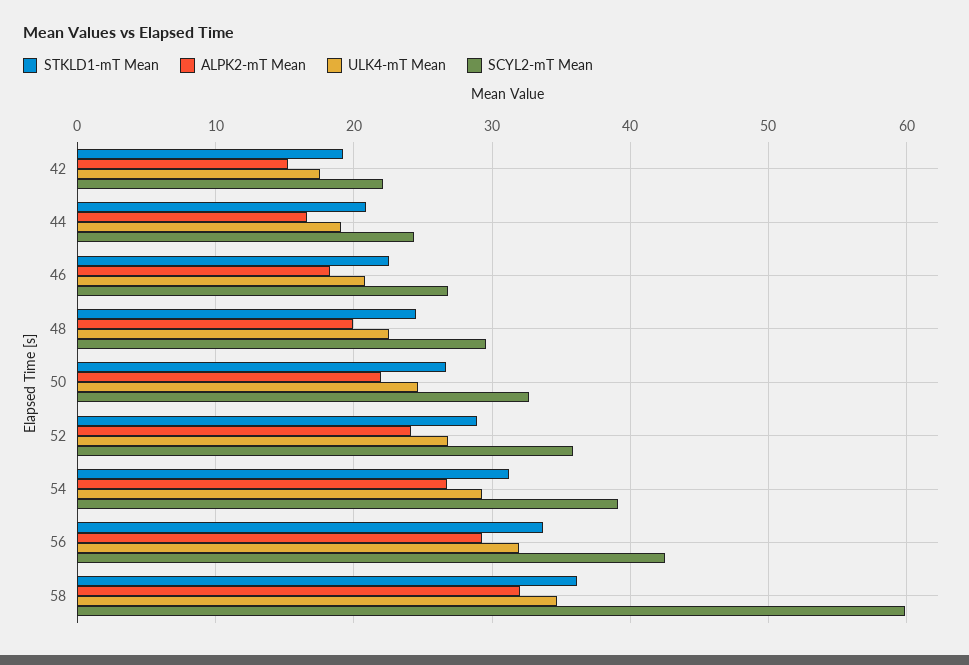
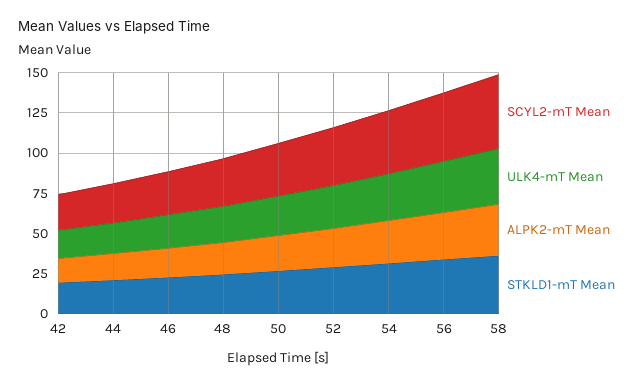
SCYL2-mT Mean, 58: 60 -> 45

